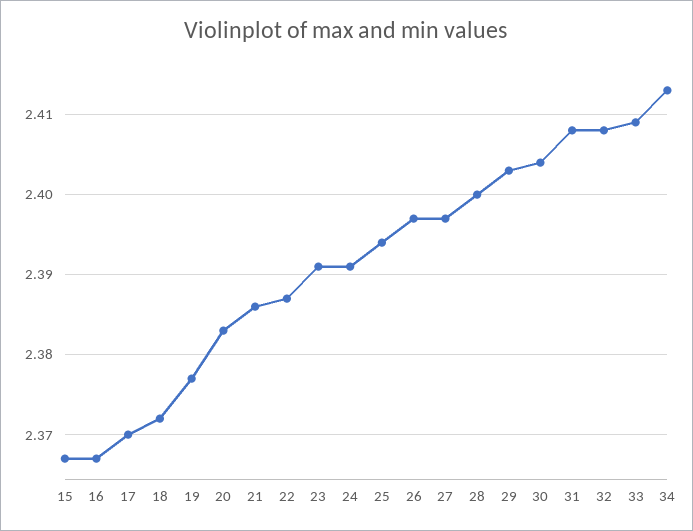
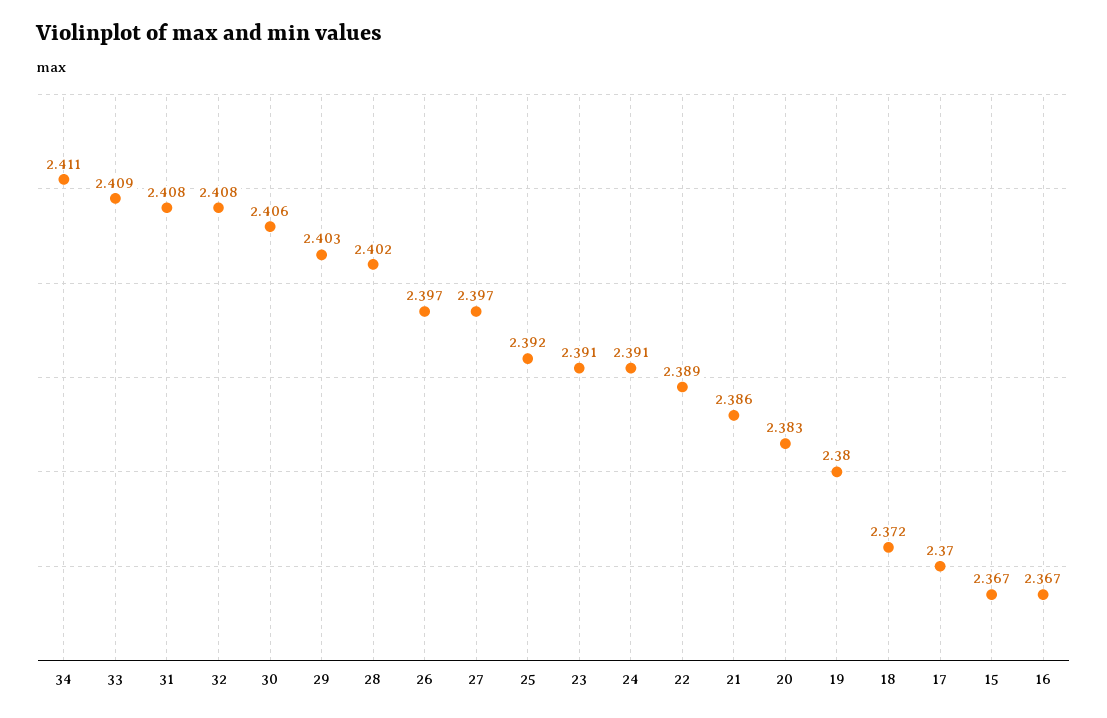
19: 2.377 -> 2.38
22: 2.387 -> 2.389
25: 2.394 -> 2.392
28: 2.4 -> 2.402
30: 2.404 -> 2.406
34: 2.413 -> 2.411

